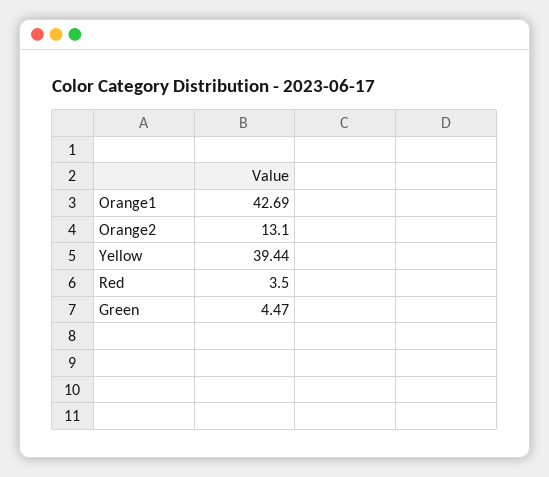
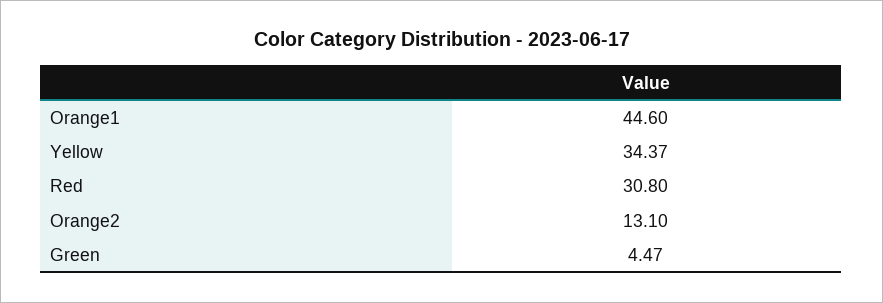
Orange1: 42.69 -> 44.6
Yellow: 39.44 -> 34.37
Red: 3.5 -> 30.8

